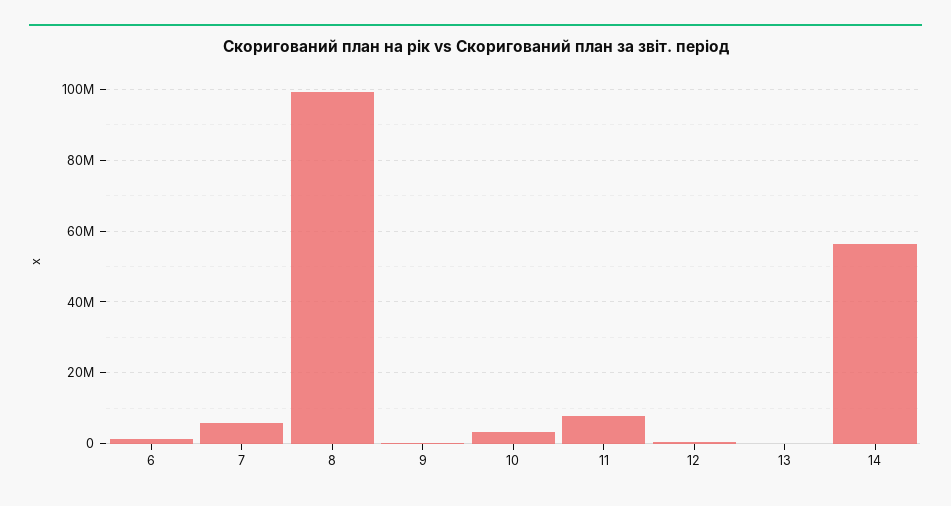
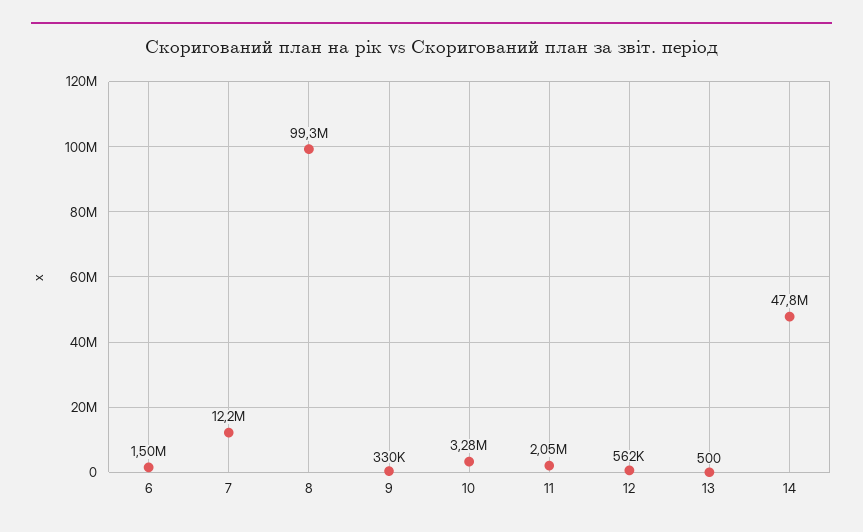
7: 6000000 -> 12200000
11: 8000000 -> 2050000
14: 56000000 -> 47800000

